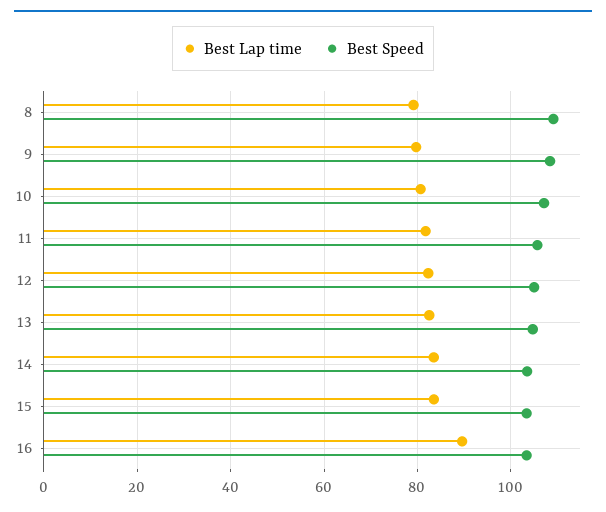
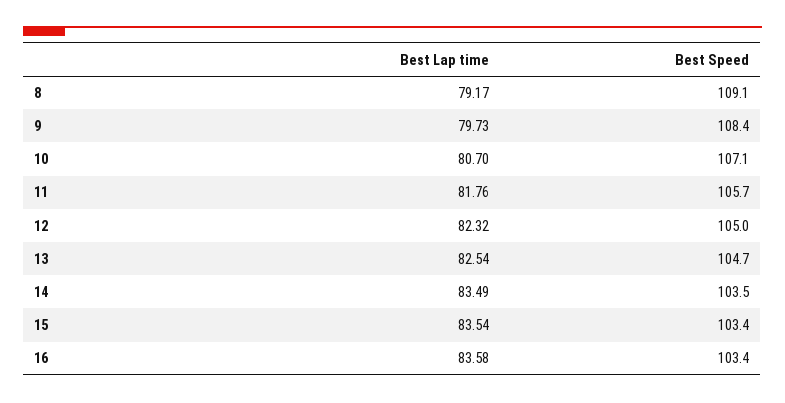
Best Lap time, 16: 90 -> 83.58

